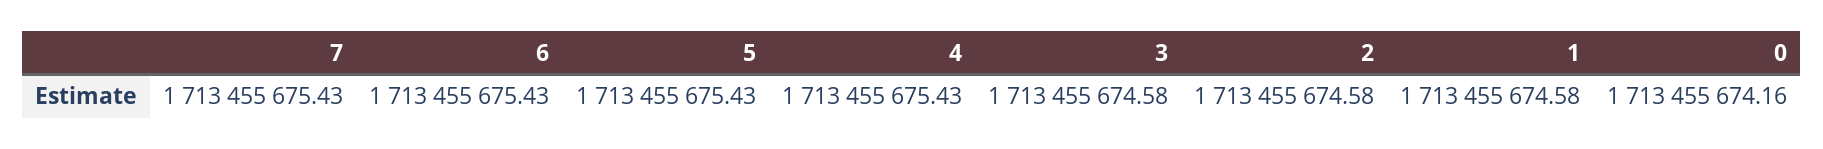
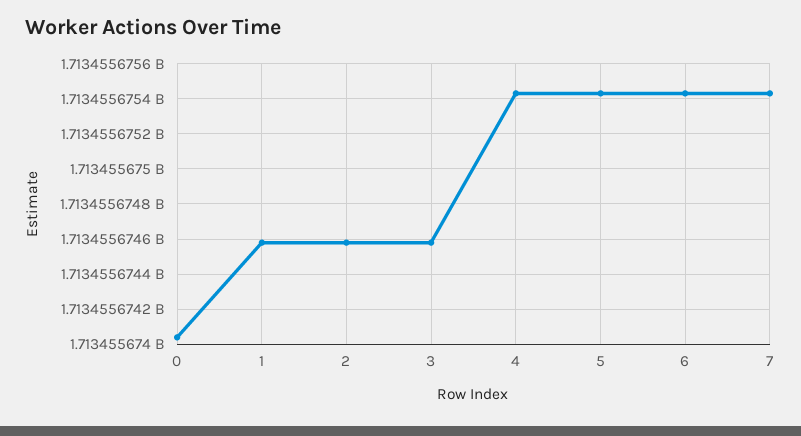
0: 1713455674.16 -> 1713455674.05

